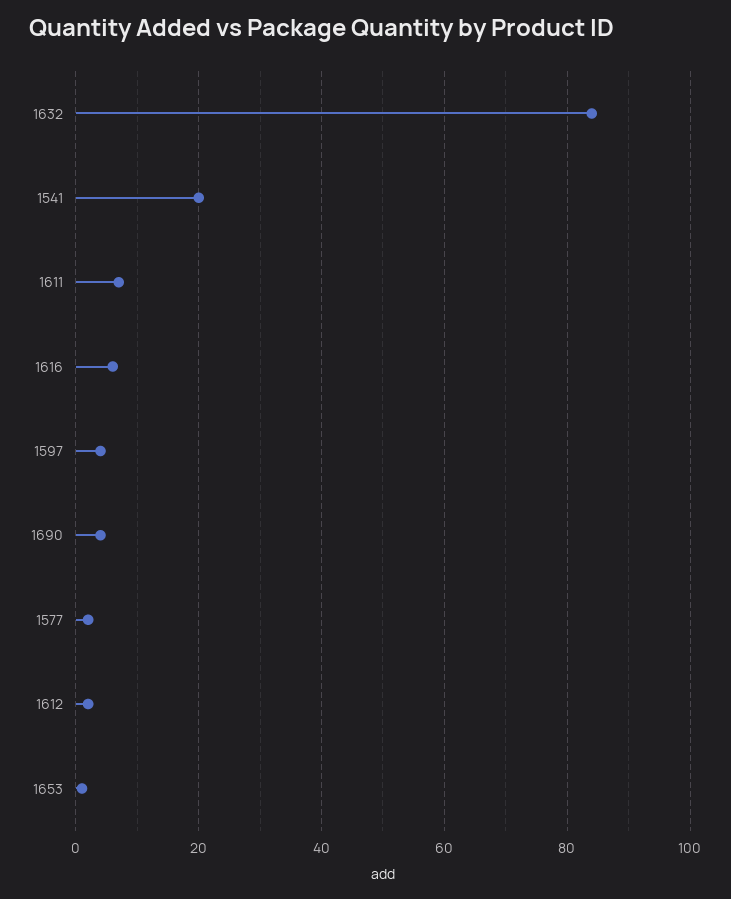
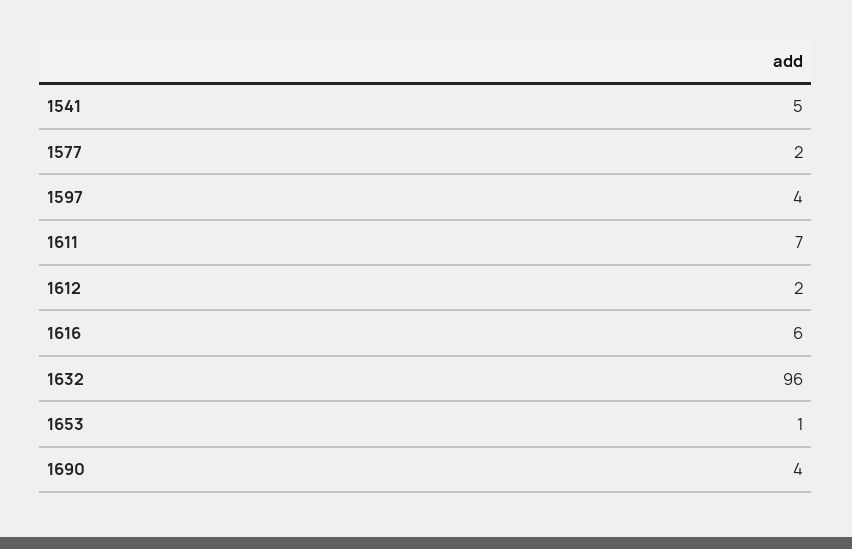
1632: 85 -> 96
1541: 20 -> 5

